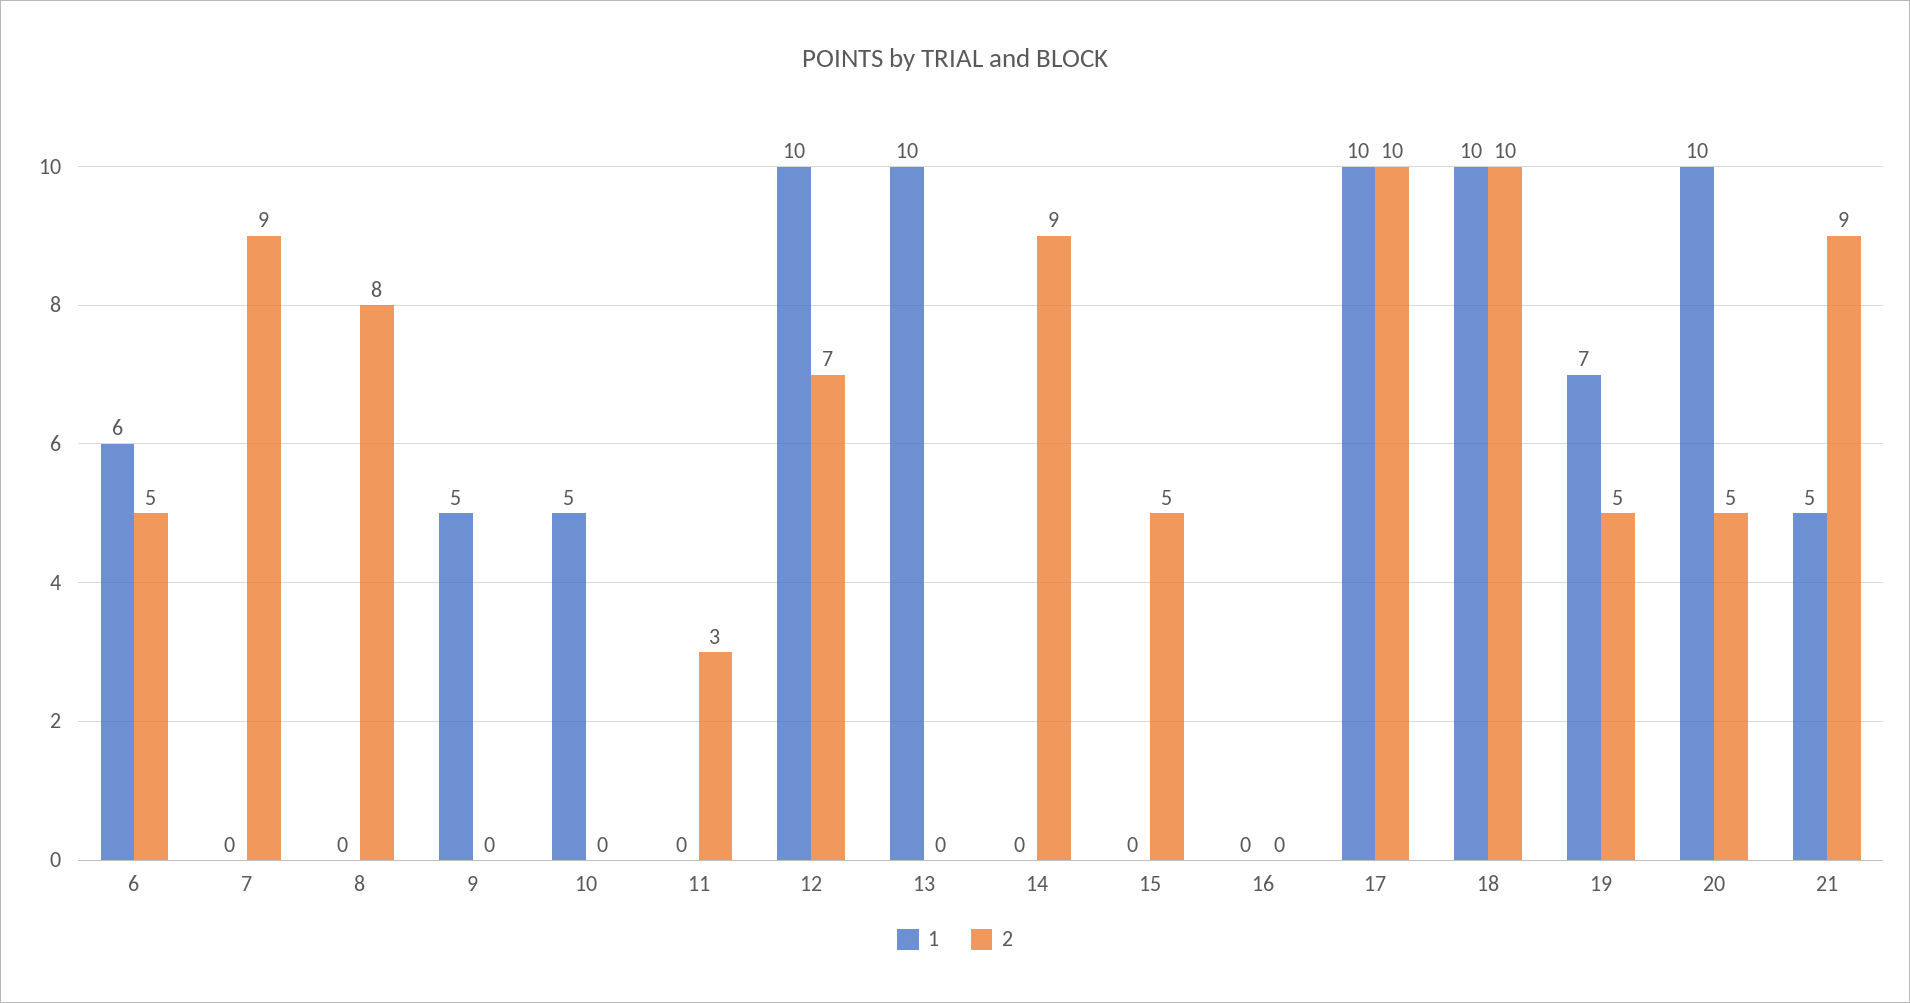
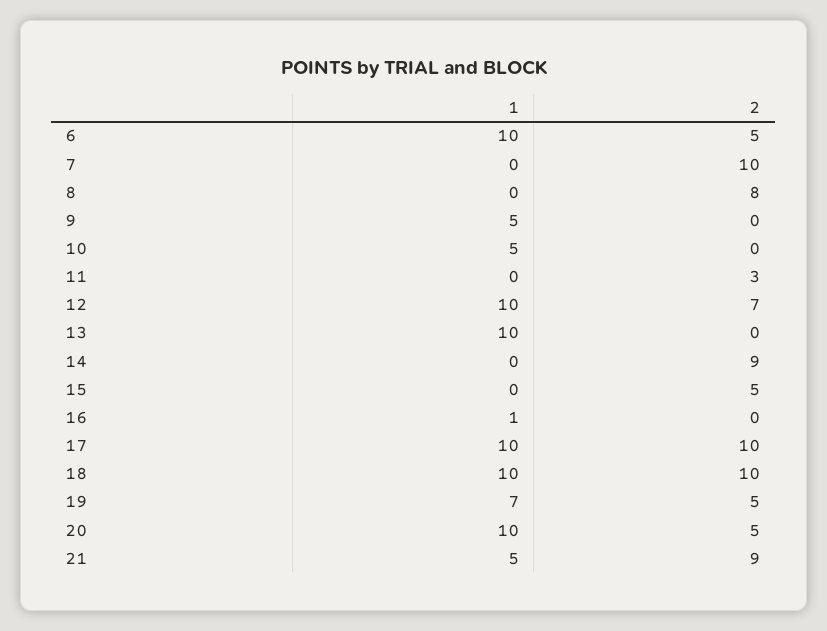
1, 6: 6 -> 10
2, 7: 9 -> 10
1, 16: 0 -> 1

